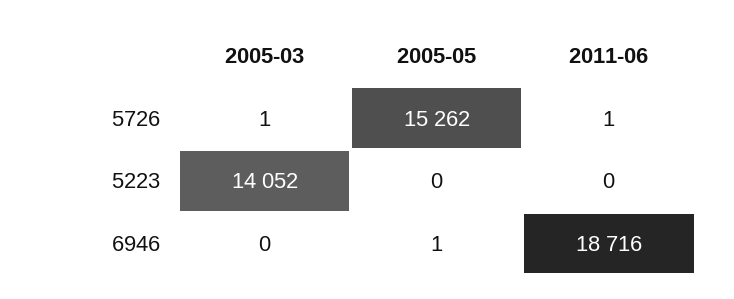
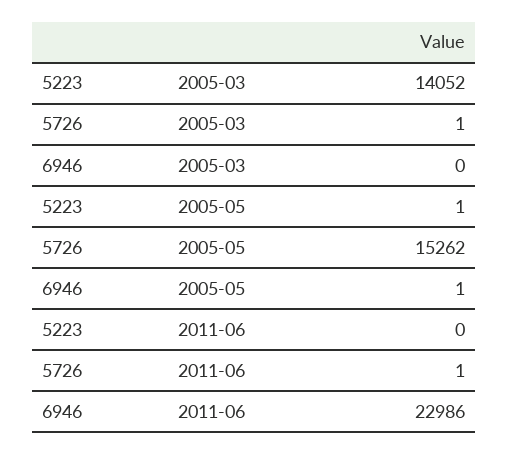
2005-05, 5223: 0 -> 1
2011-06, 6946: 18716 -> 22986

